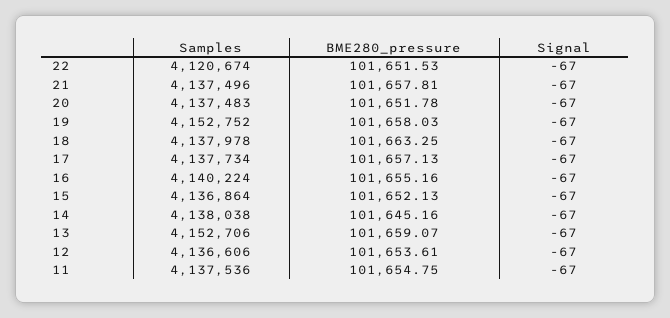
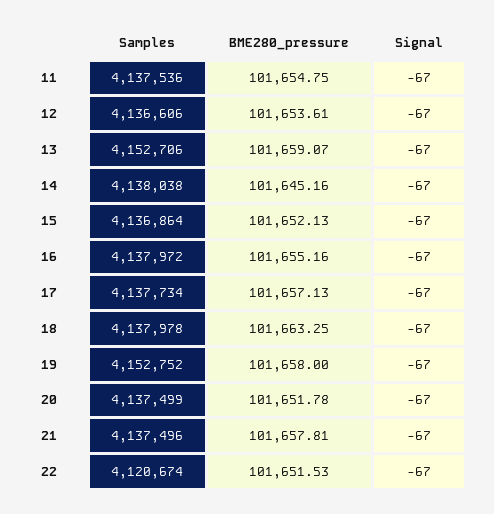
Samples, 20: 4137483 -> 4137499
BME280_pressure, 19: 101658.03 -> 101658
Samples, 16: 4140224 -> 4137972

